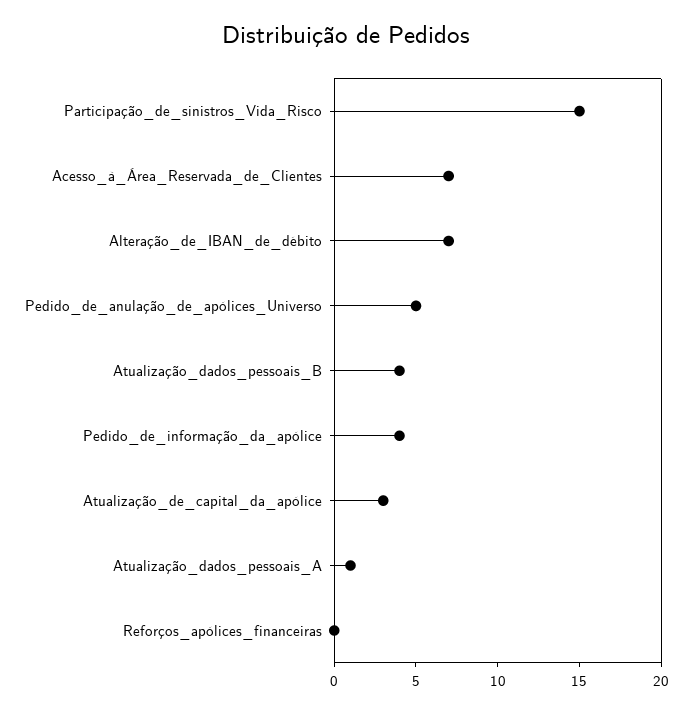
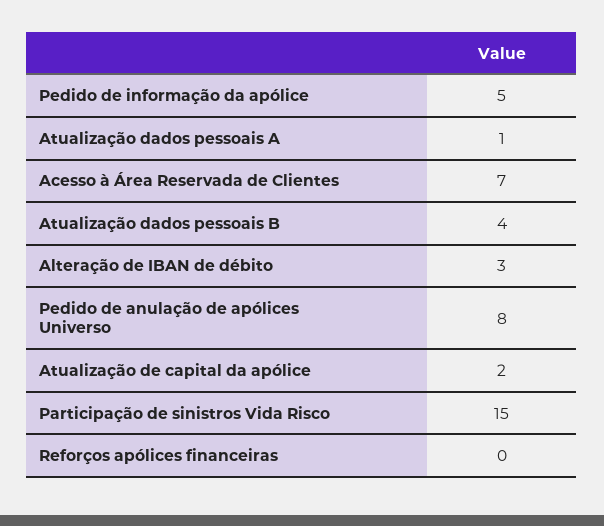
Alteração_de_IBAN_de_débito: 7 -> 3
Pedido_de_anulação_de_apólices_Universo: 5 -> 8
Pedido_de_informação_da_apólice: 4 -> 5
Atualização_de_capital_da_apólice: 3 -> 2

